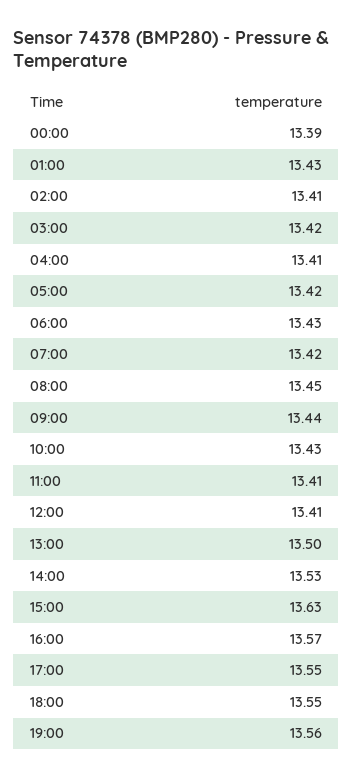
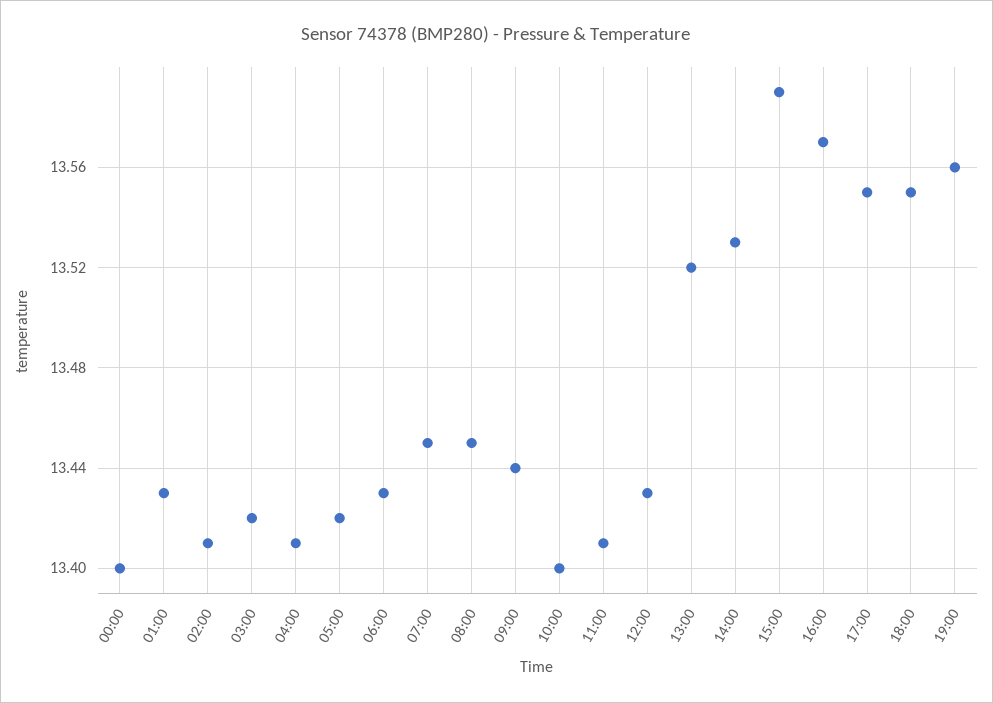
00:00: 13.39 -> 13.4
07:00: 13.42 -> 13.45
10:00: 13.43 -> 13.4
12:00: 13.41 -> 13.43
13:00: 13.5 -> 13.52
15:00: 13.63 -> 13.59

